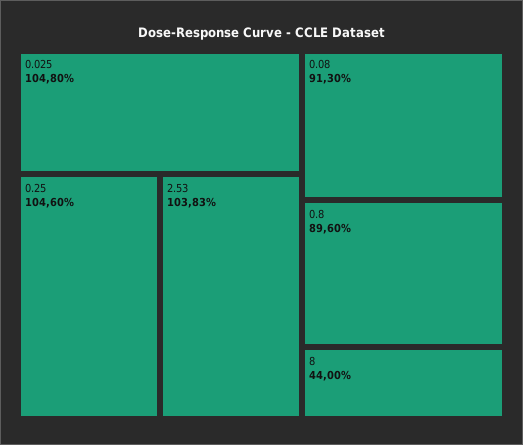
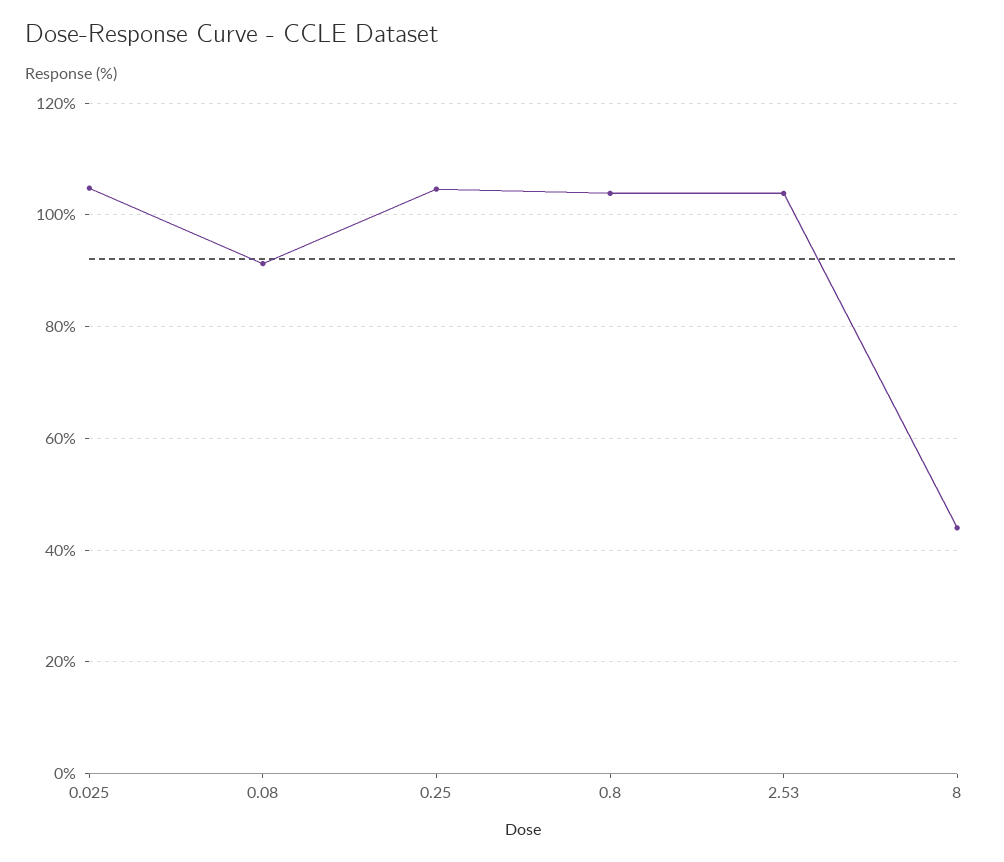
0.8: 89.6 -> 104

